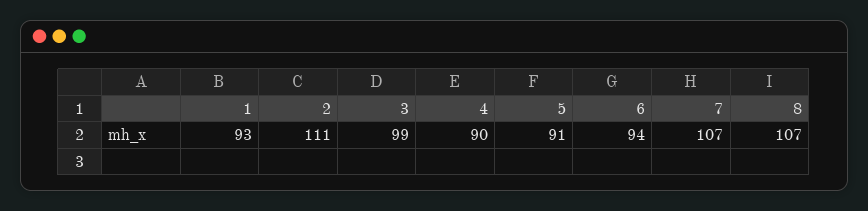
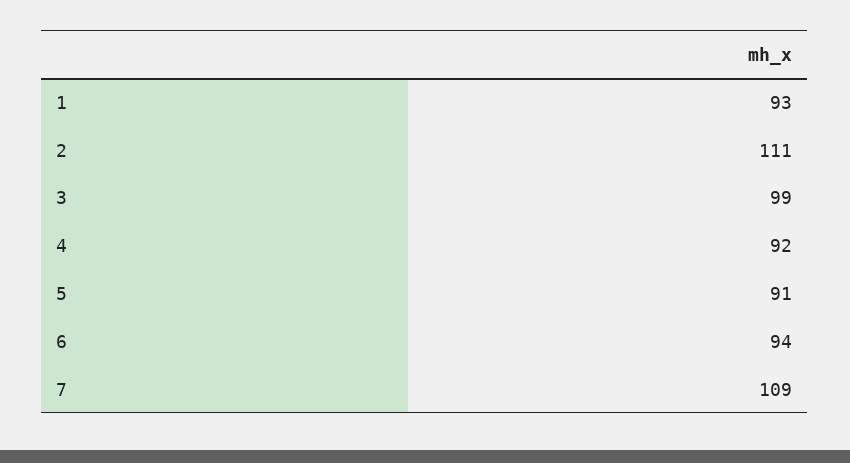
4: 90 -> 92
7: 107 -> 109
8: 107 -> none

